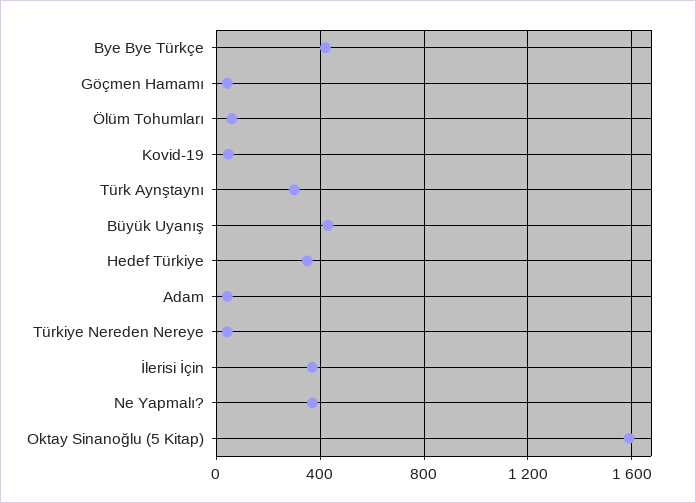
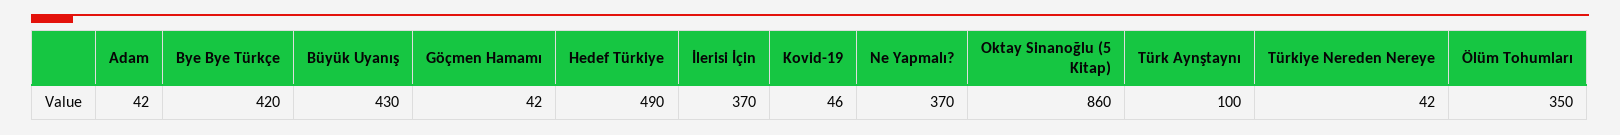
Ölüm Tohumları: 50 -> 350
Türk Aynştaynı: 300 -> 100
Hedef Türkiye: 350 -> 490
Oktay Sinanoğlu (5 Kitap): 1600 -> 860

